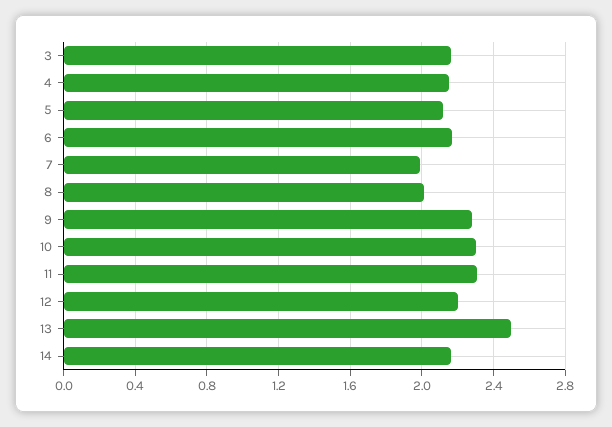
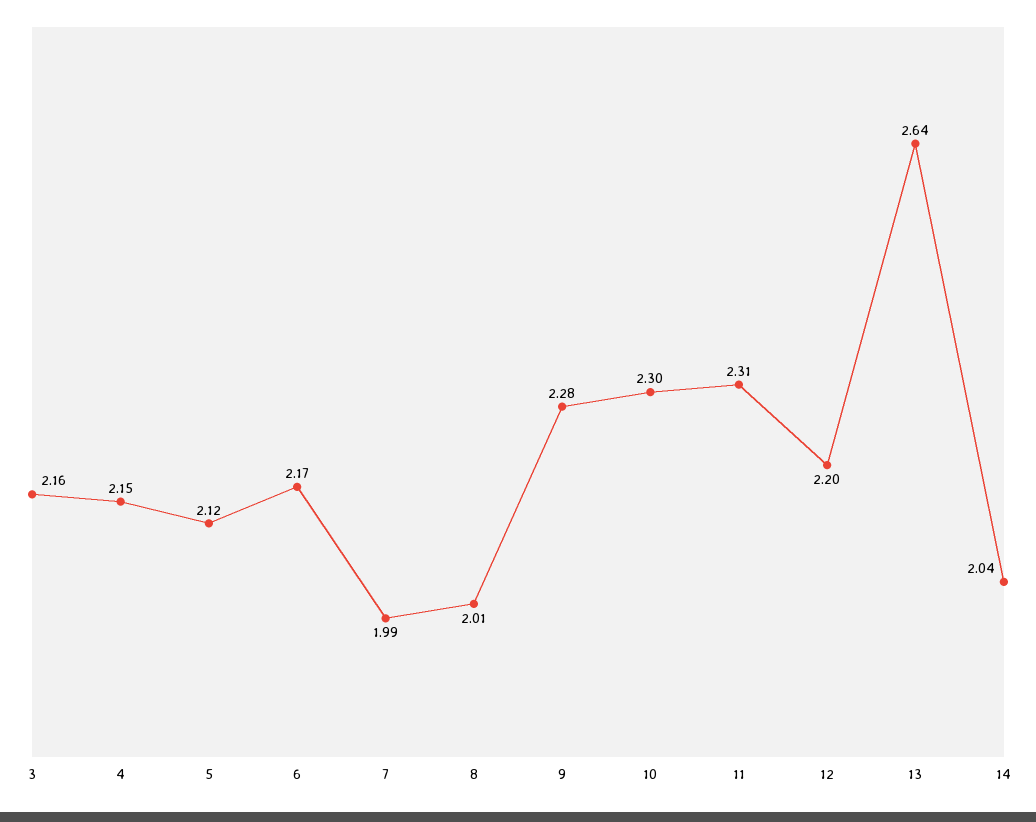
13: 2.5 -> 2.64
14: 2.15 -> 2.04

